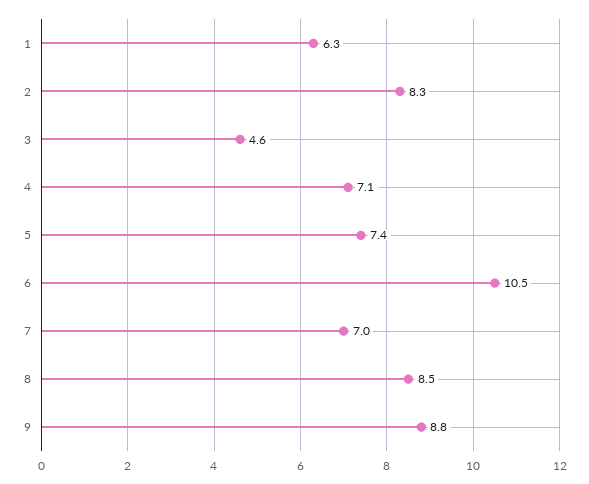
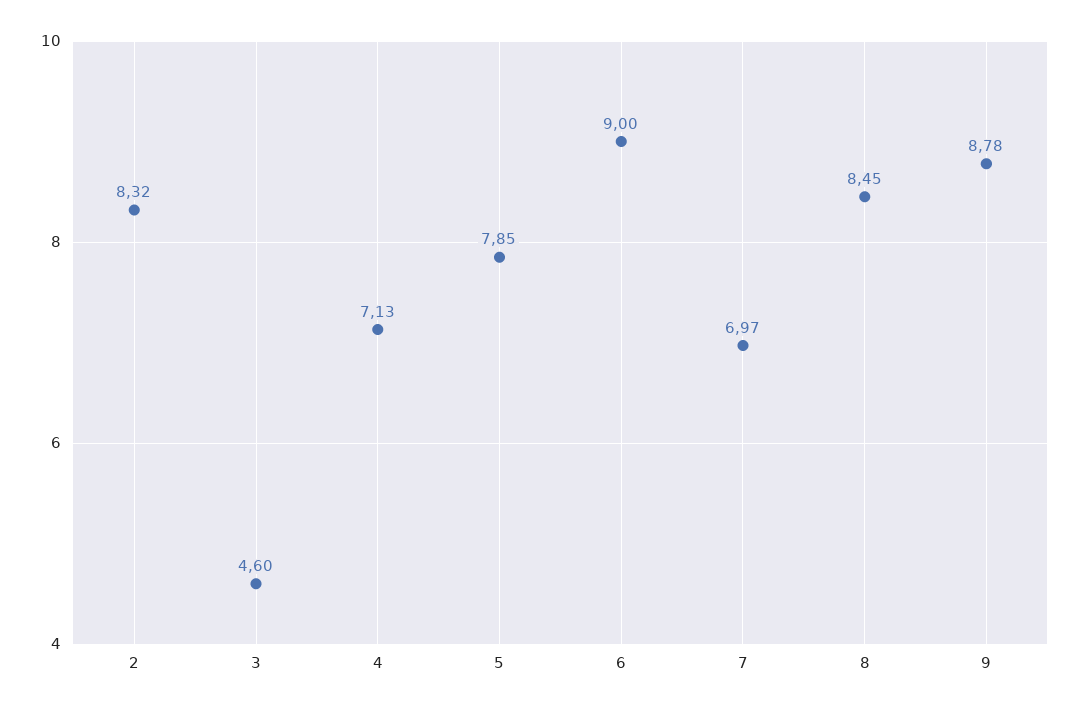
1: 6.3 -> none
5: 7.4 -> 7.85
6: 10.5 -> 9

